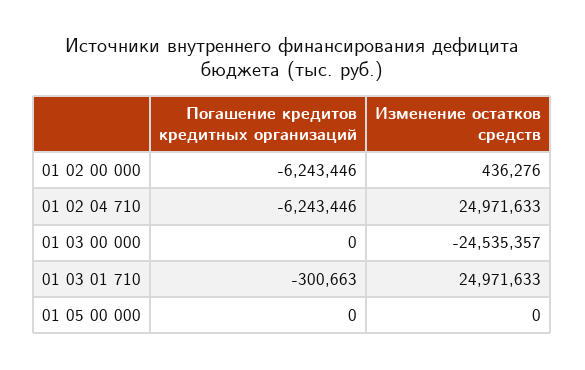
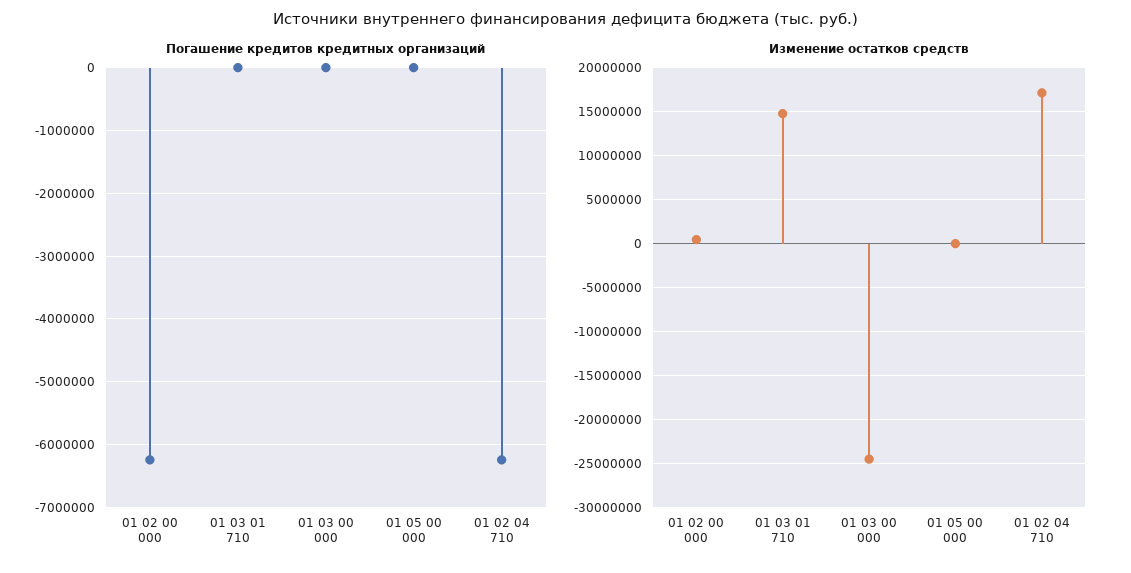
Изменение остатков средств, 01 02 04 710: 24971633 -> 17000000
Погашение кредитов кредитных организаций, 01 03 01 710: -300663 -> 0
Изменение остатков средств, 01 03 01 710: 24971633 -> 15000000

